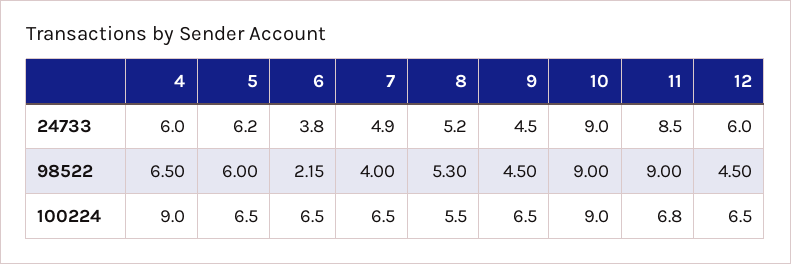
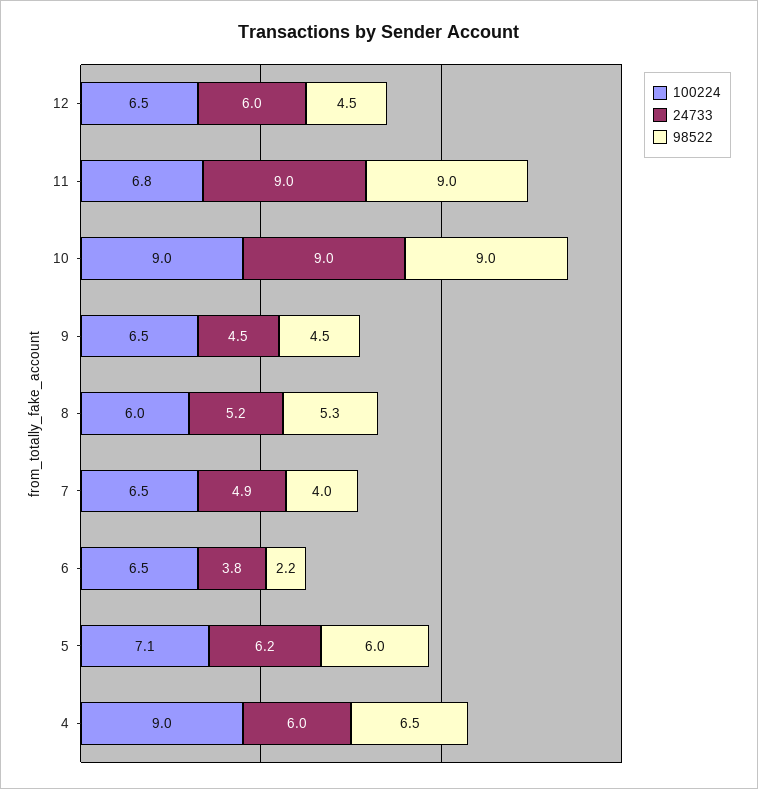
24733, 11: 8.5 -> 9
100224, 5: 6.5 -> 7.1
100224, 8: 5.5 -> 6

